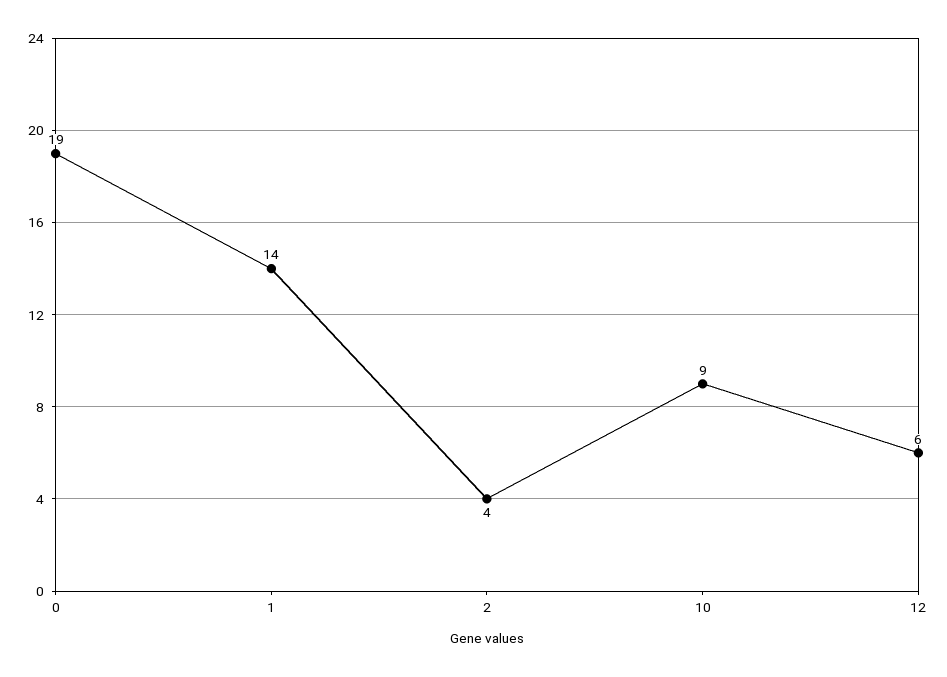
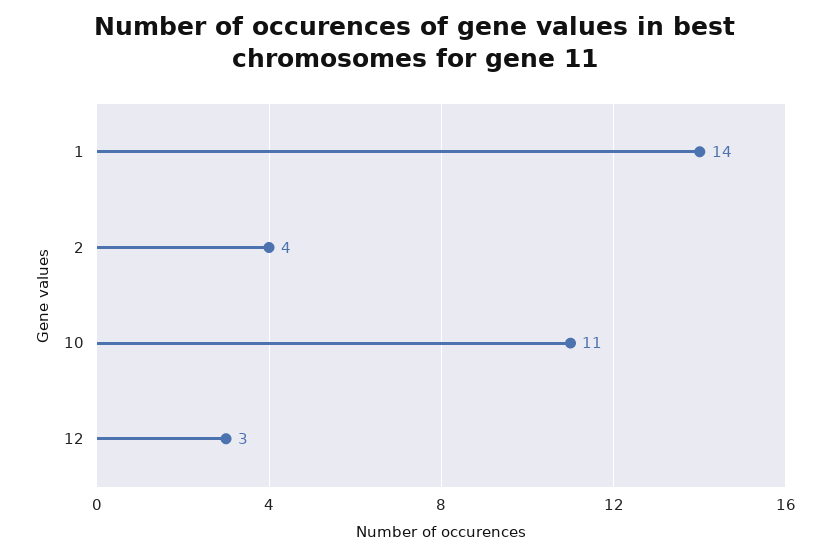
0: 19 -> none
10: 9 -> 11
12: 6 -> 3

